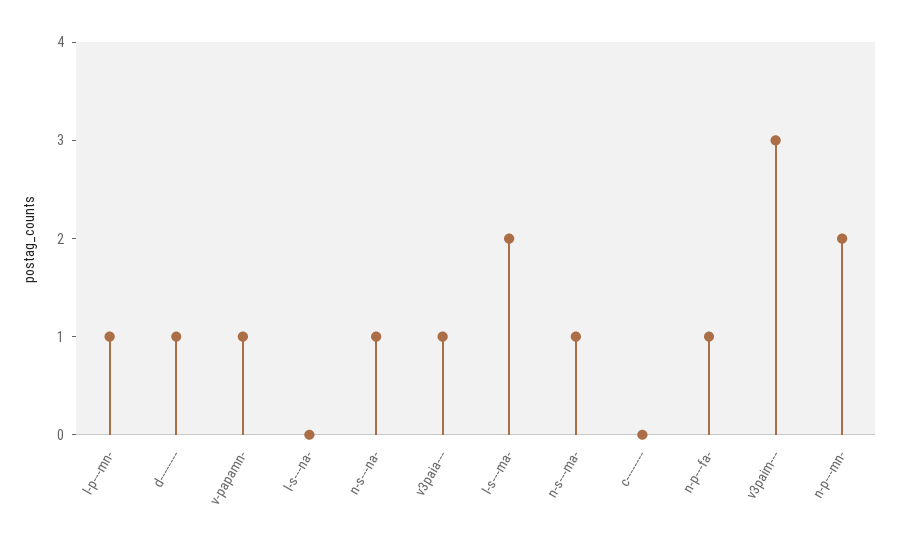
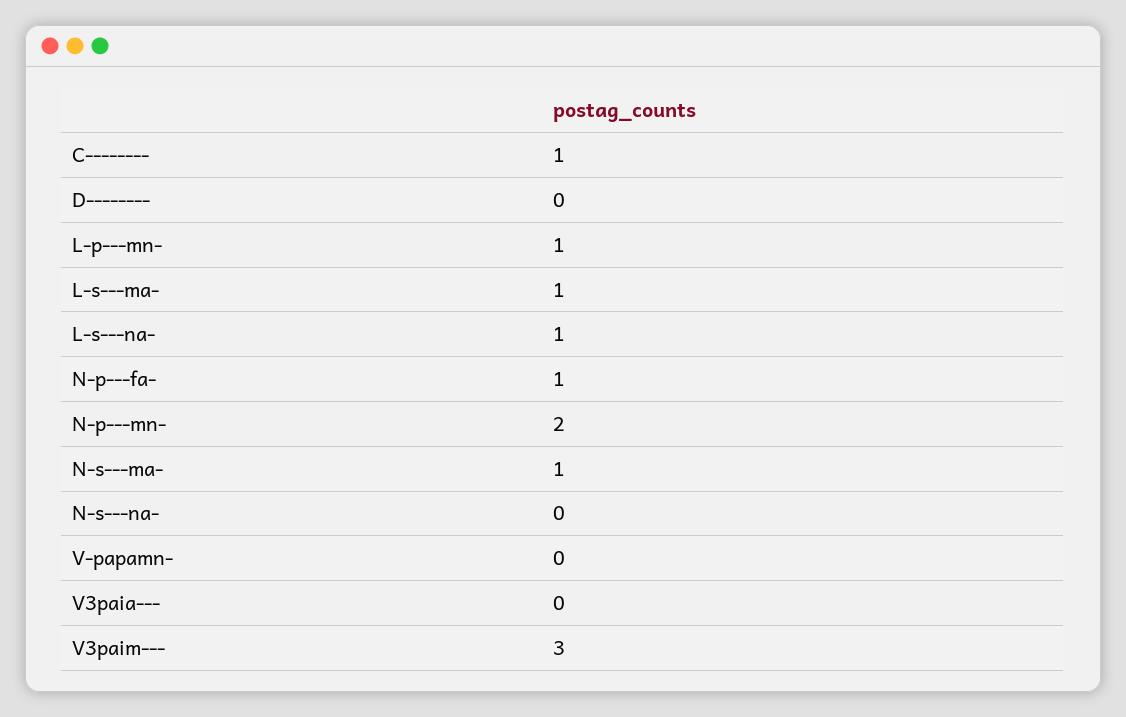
d--------: 1 -> 0
v-papamn-: 1 -> 0
l-s---na-: 0 -> 1
n-s---na-: 1 -> 0
v3paia---: 1 -> 0
l-s---ma-: 2 -> 1
c--------: 0 -> 1

